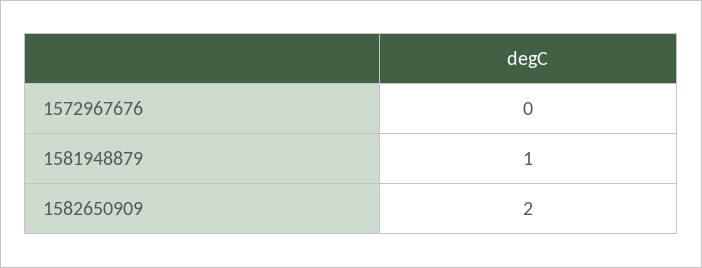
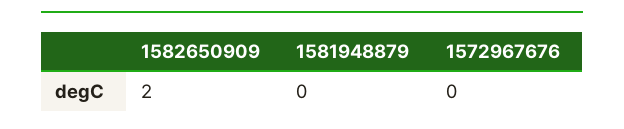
1581948879: 1 -> 0

